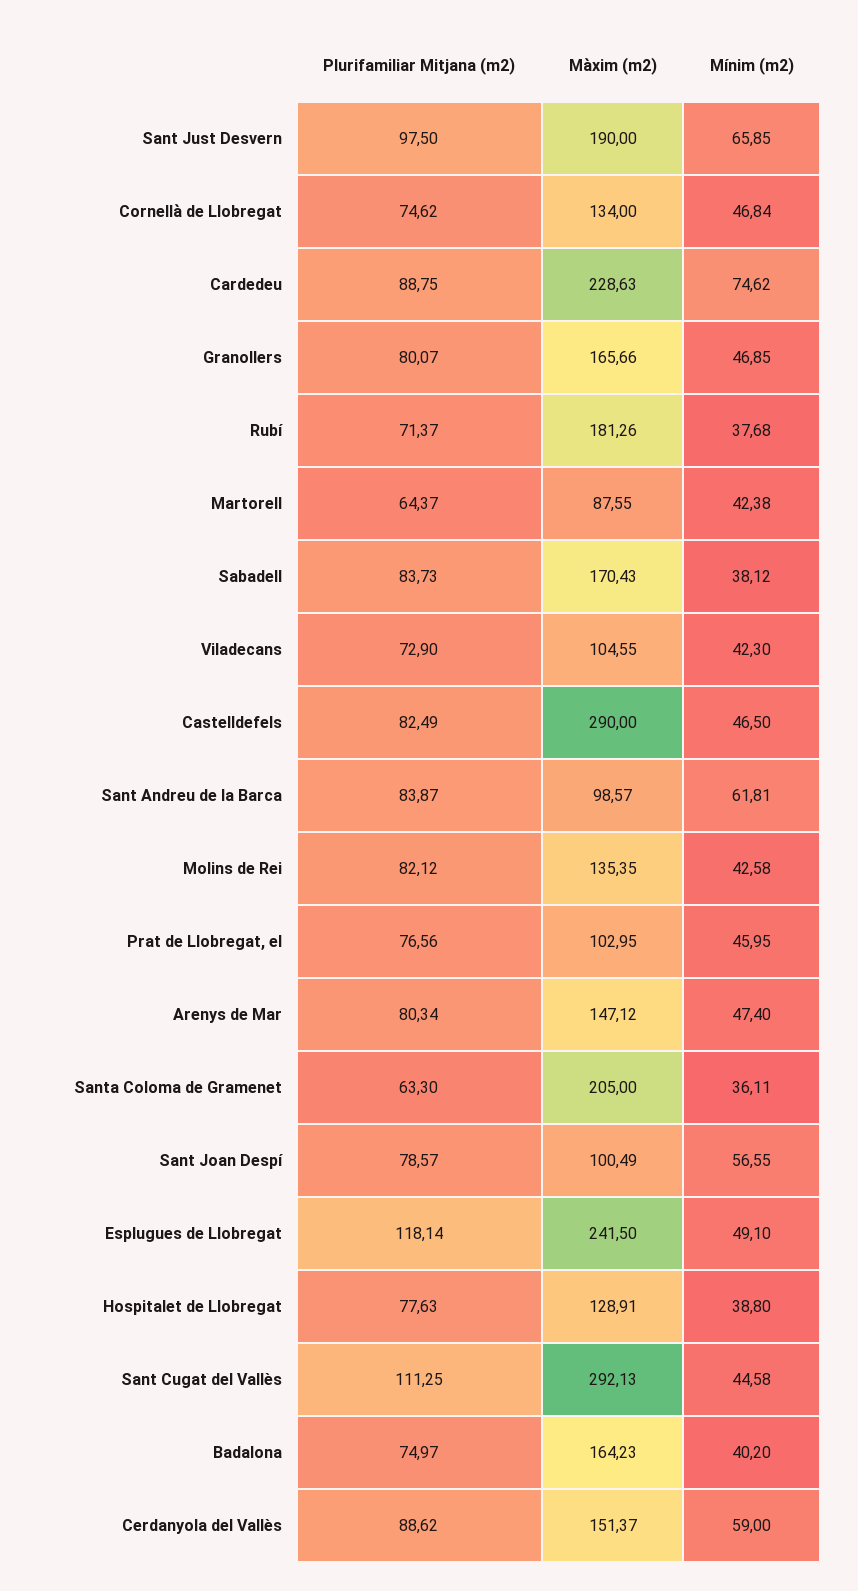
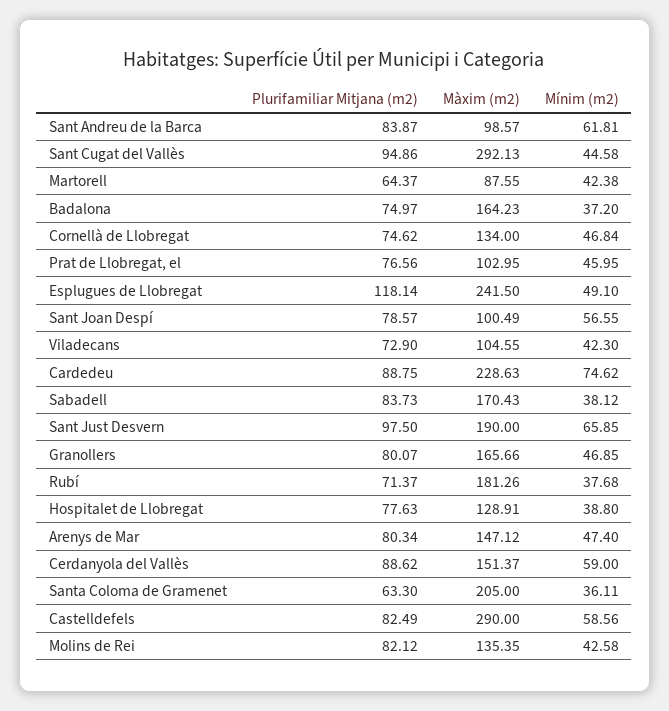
Mínim (m2), Castelldefels: 46.5 -> 58.56
Plurifamiliar Mitjana (m2), Sant Cugat del Vallès: 111.25 -> 94.86
Mínim (m2), Badalona: 40.2 -> 37.2

